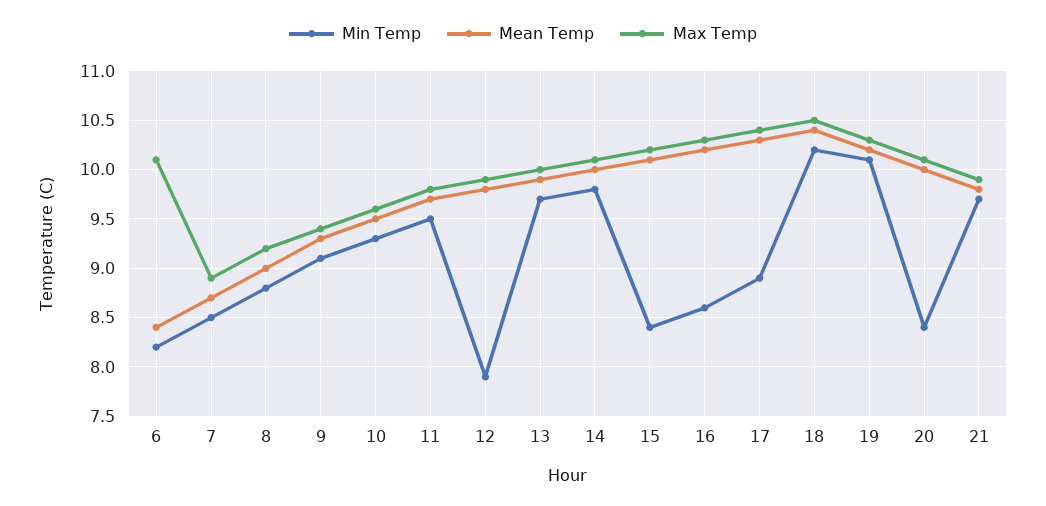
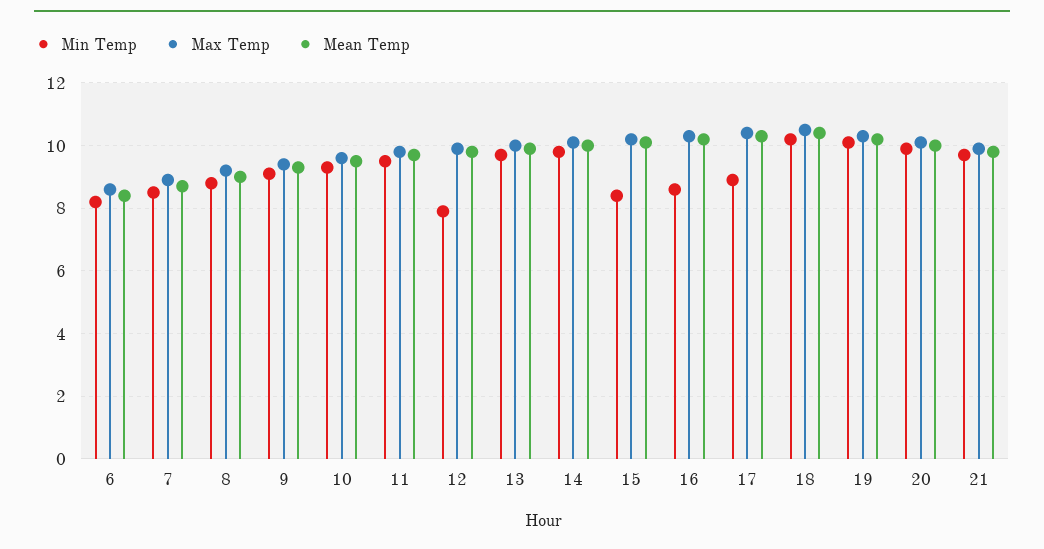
Max Temp, 6: 10.1 -> 8.5
Min Temp, 20: 8.4 -> 10

